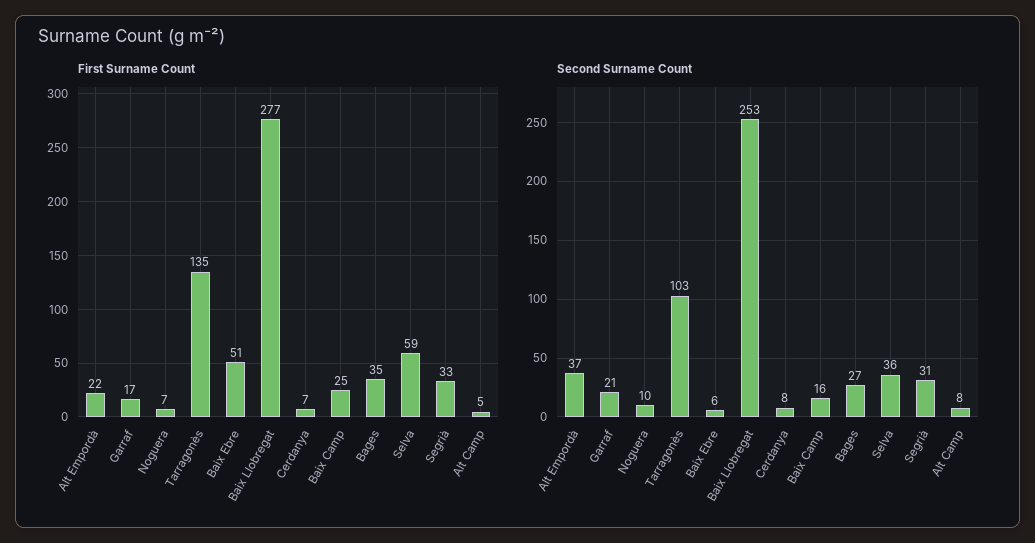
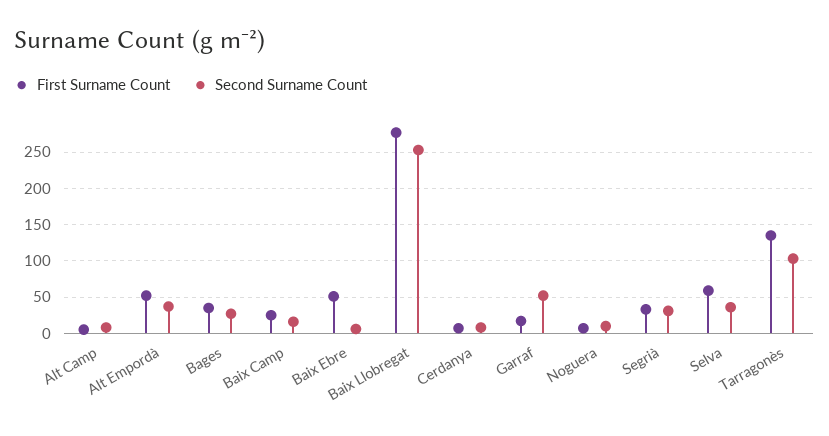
First Surname Count, Alt Empordà: 22 -> 50
Second Surname Count, Garraf: 21 -> 50

